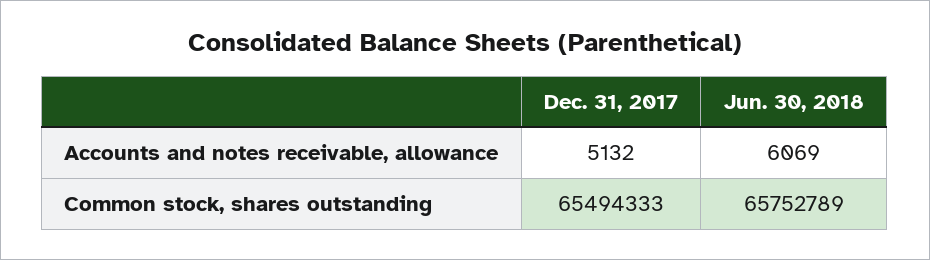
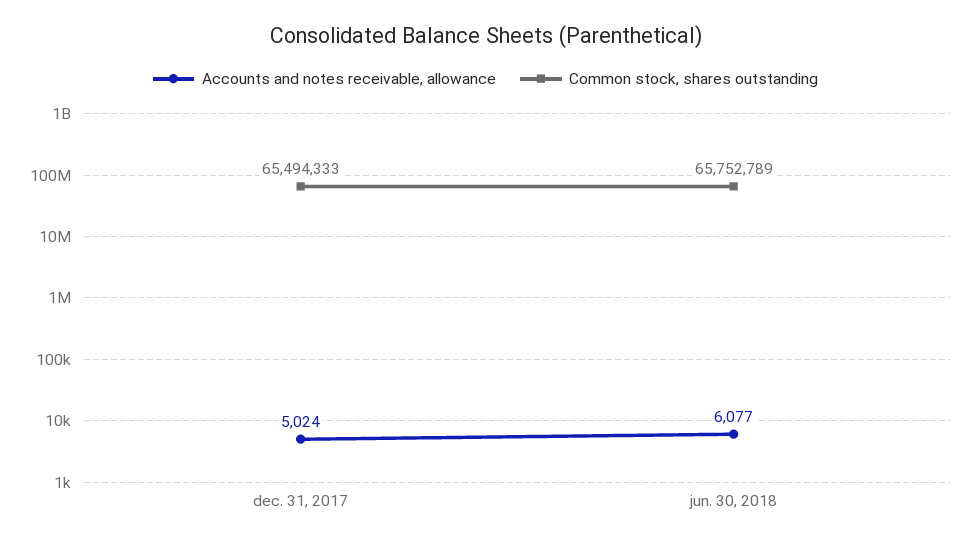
Accounts and notes receivable, allowance, Dec. 31, 2017: 5132 -> 5024
Accounts and notes receivable, allowance, Jun. 30, 2018: 6069 -> 6077

